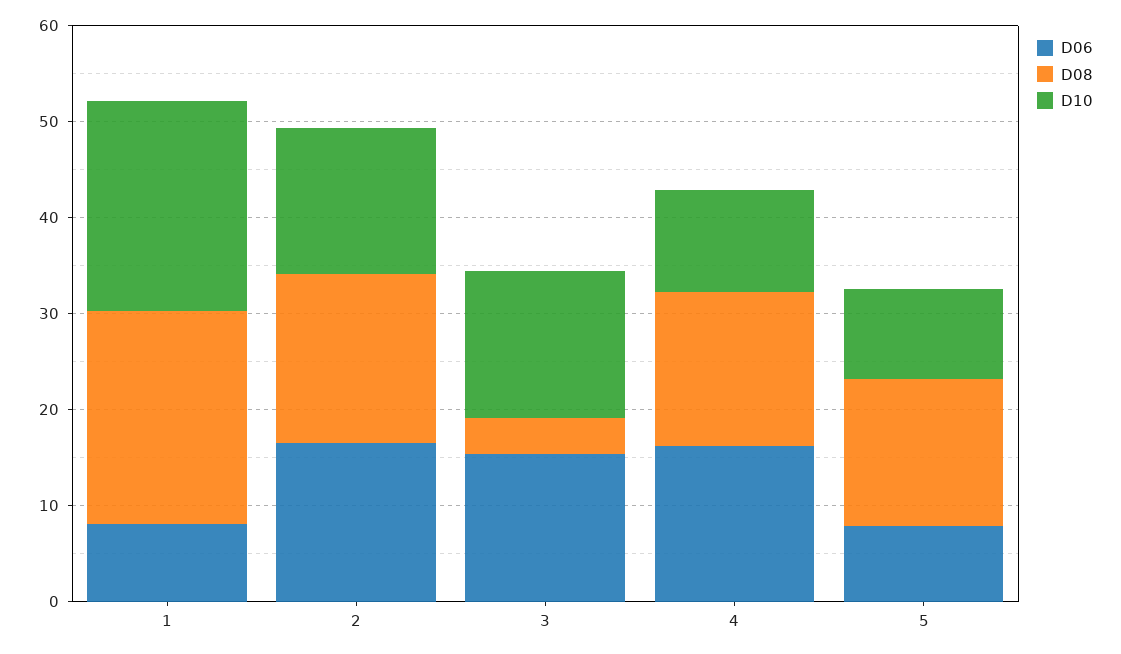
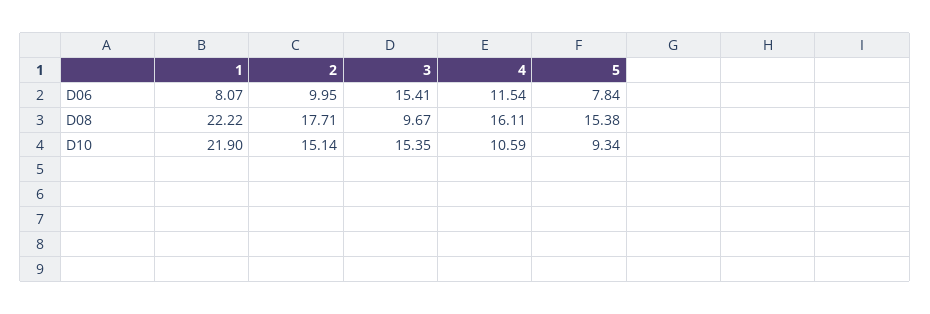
D06, 2: 16 -> 9.95
D08, 3: 4 -> 9.67
D06, 4: 16 -> 11.54

